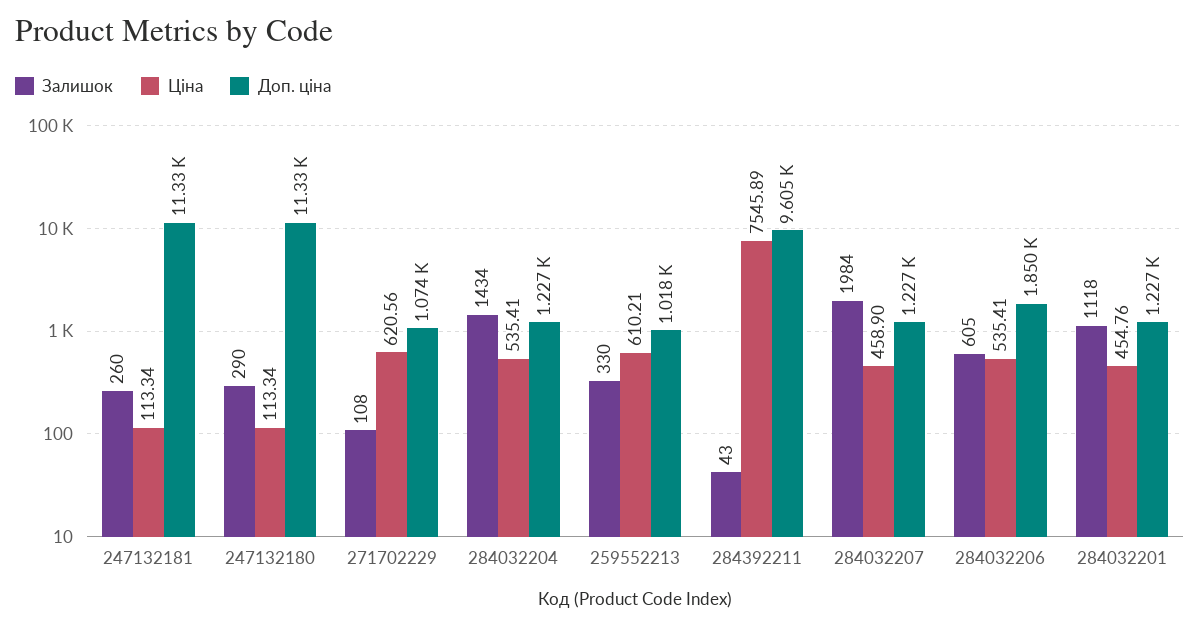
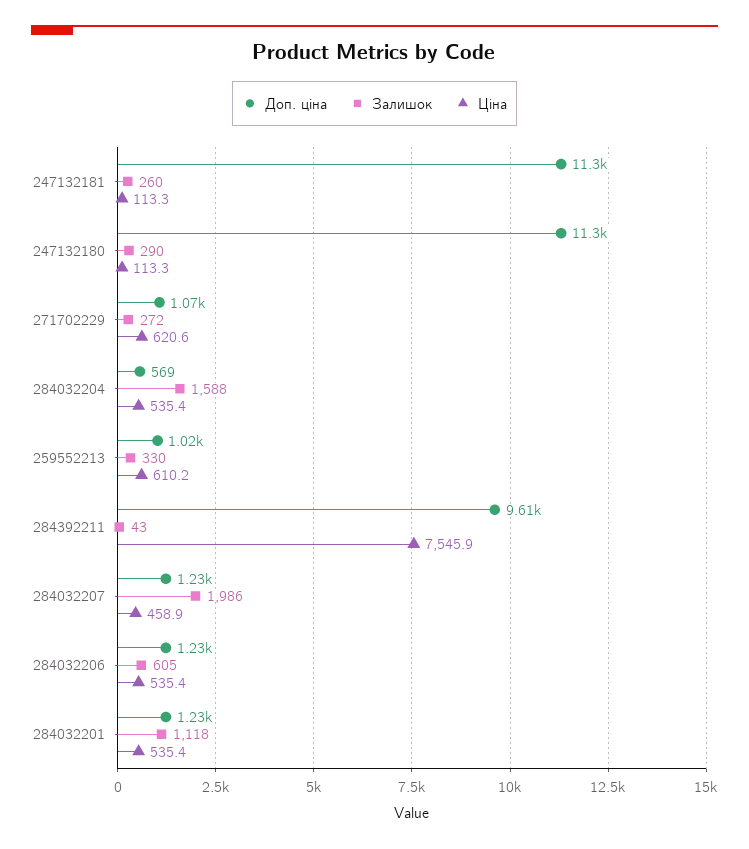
Залишок, 271702229: 108 -> 272
Залишок, 284032204: 1434 -> 1588
Доп. ціна, 284032204: 1227 -> 569
Залишок, 284032207: 1984 -> 1986
Доп. ціна, 284032206: 1850 -> 1230
Ціна, 284032201: 454.76 -> 535.4

